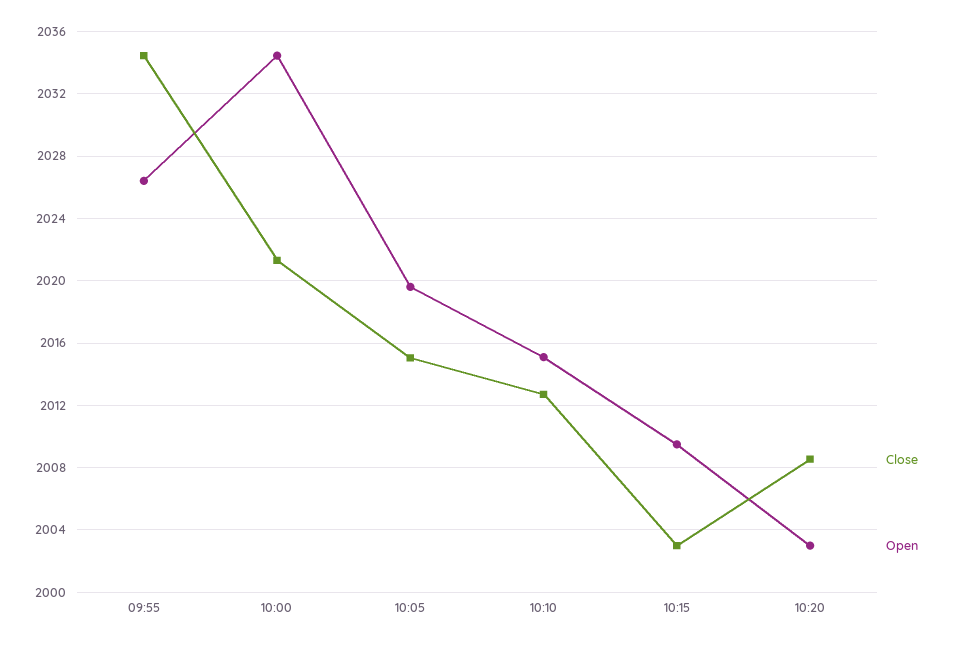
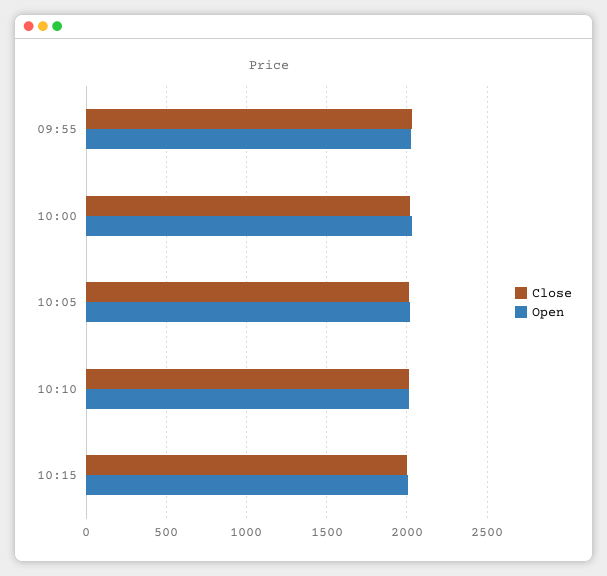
Close, 10:20: 2008.5 -> none
Open, 10:20: 2003 -> none

